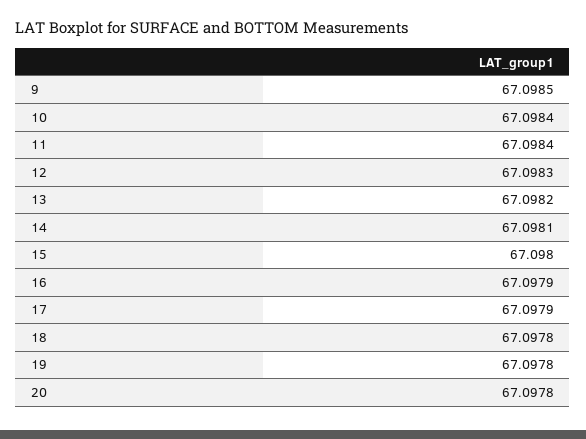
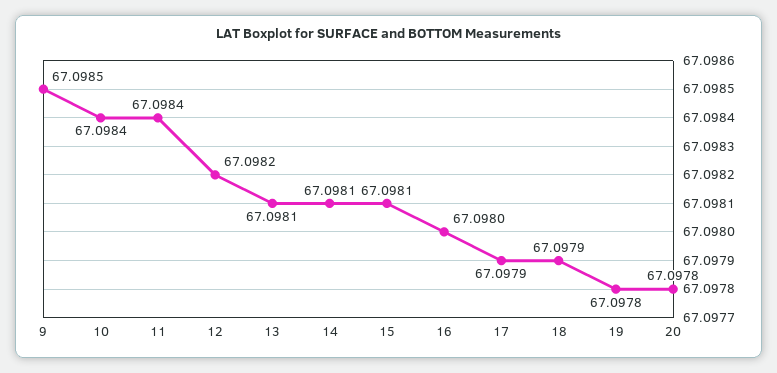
12: 67.0983 -> 67.0982
13: 67.0982 -> 67.0981
15: 67.098 -> 67.0981
16: 67.0979 -> 67.098
18: 67.0978 -> 67.0979

